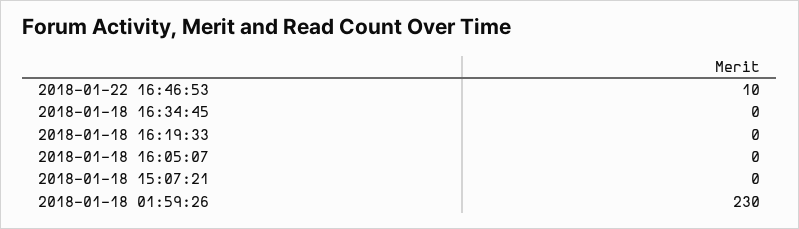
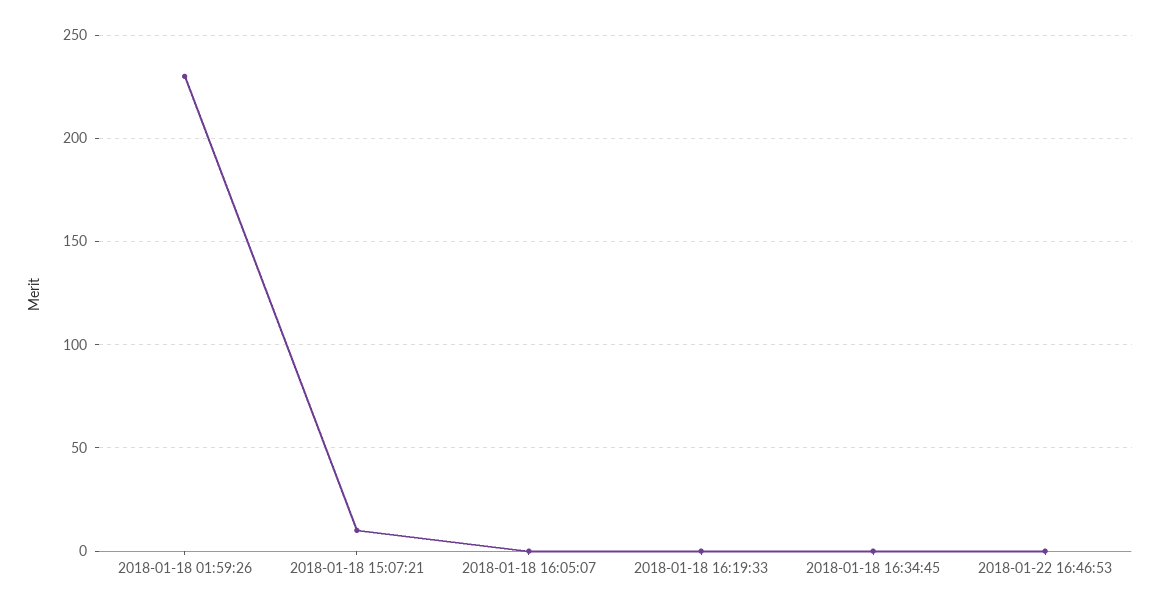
2018-01-22 16:46:53: 10 -> 0
2018-01-18 15:07:21: 0 -> 10

